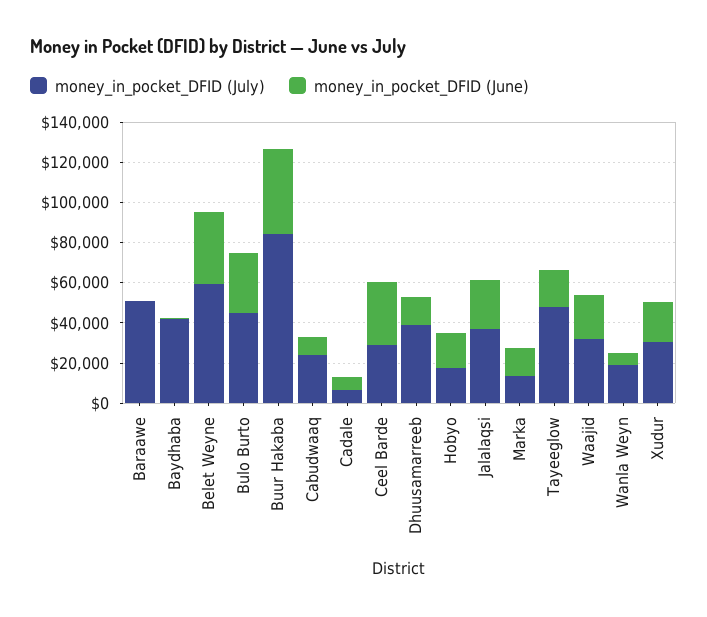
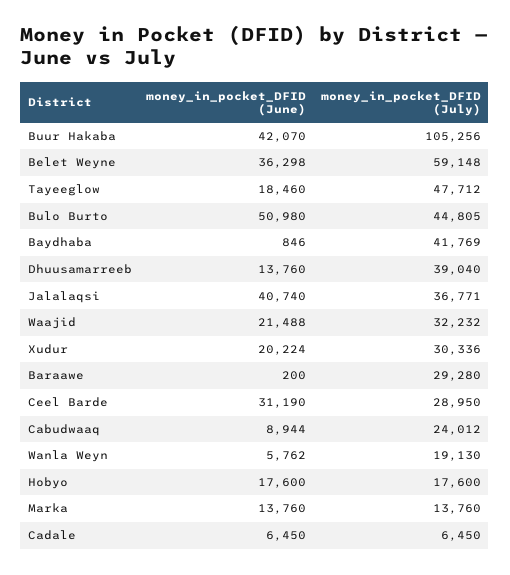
money_in_pocket_DFID (July), Baraawe: 50000 -> 29280
money_in_pocket_DFID (June), Bulo Burto: 30000 -> 50980
money_in_pocket_DFID (July), Buur Hakaba: 85000 -> 105256
money_in_pocket_DFID (June), Jalalaqsi: 25000 -> 40740

